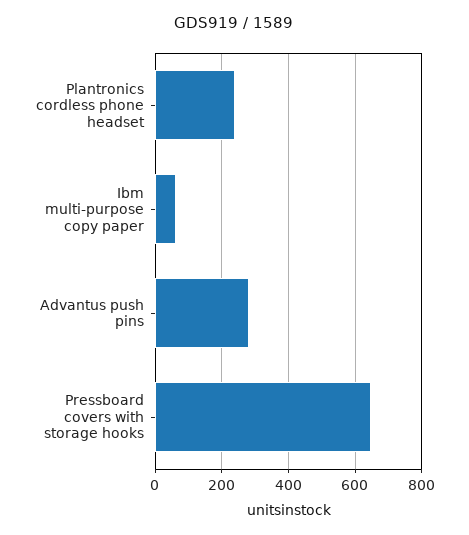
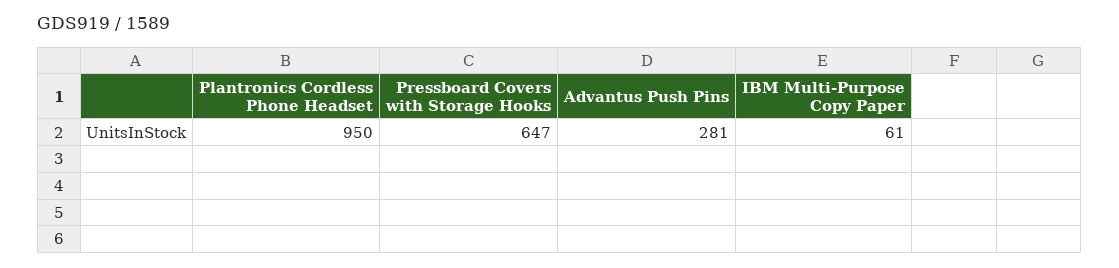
Plantronics cordless phone headset: 240 -> 950

